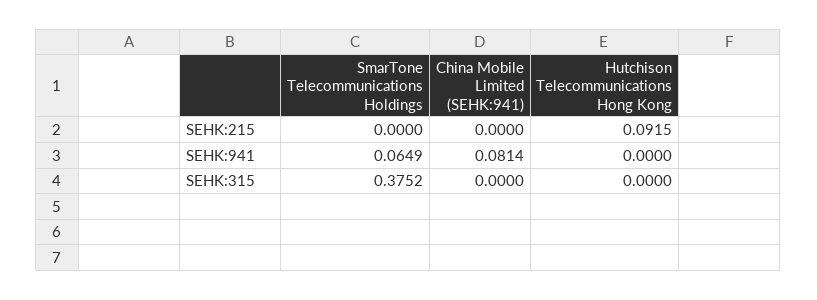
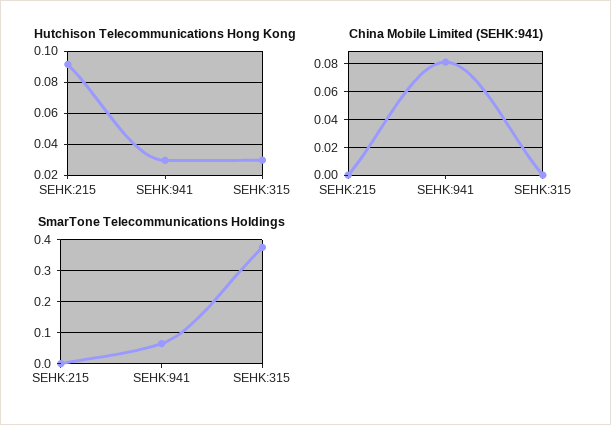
Hutchison Telecommunications Hong Kong, SEHK:941: 0 -> 0.03
Hutchison Telecommunications Hong Kong, SEHK:315: 0 -> 0.03

